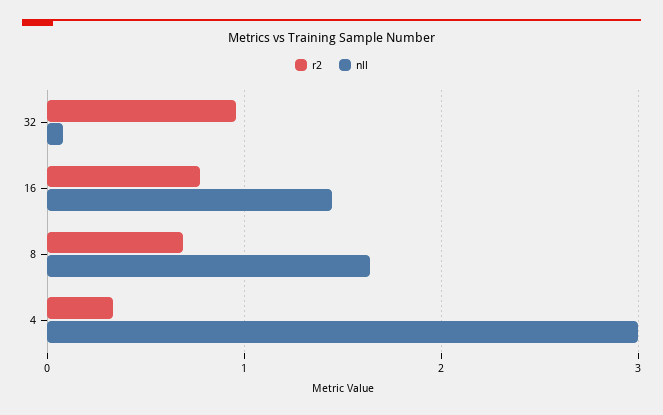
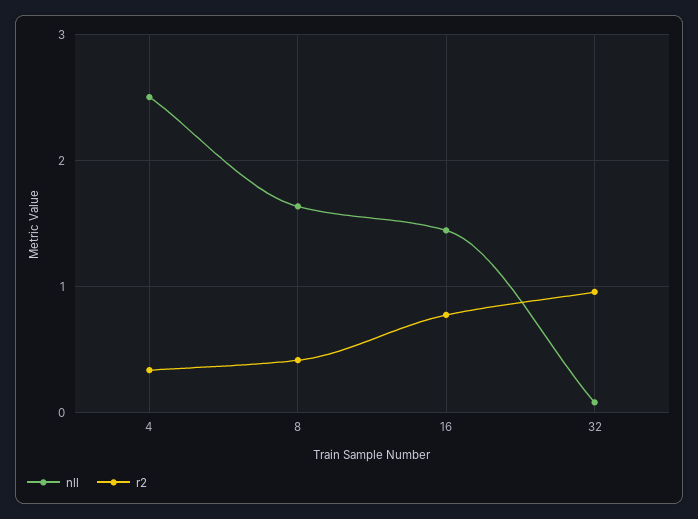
r2, 8: 0.7 -> 0.4
nll, 4: 3 -> 2.5

